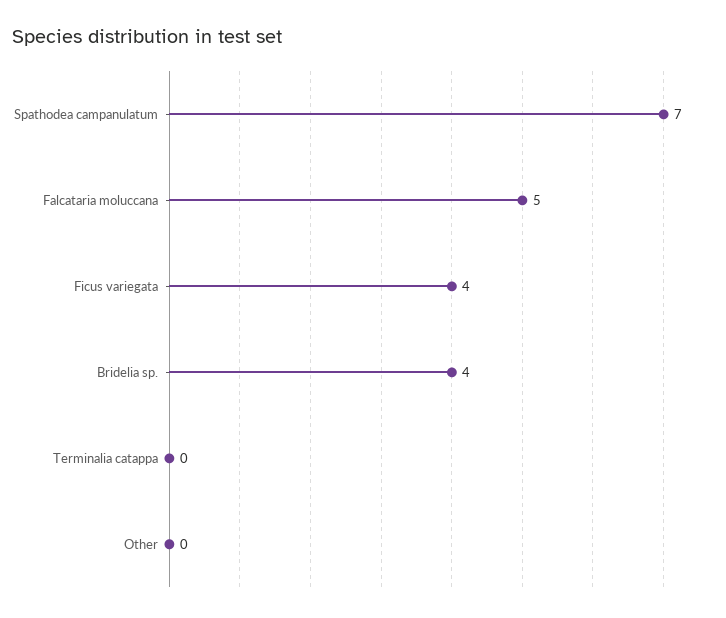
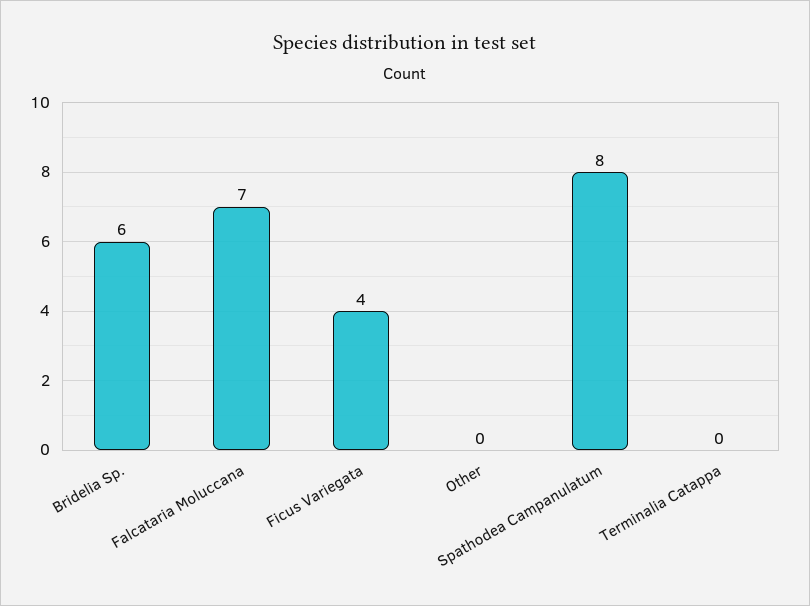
Spathodea campanulatum: 7 -> 8
Falcataria moluccana: 5 -> 7
Bridelia sp.: 4 -> 6

